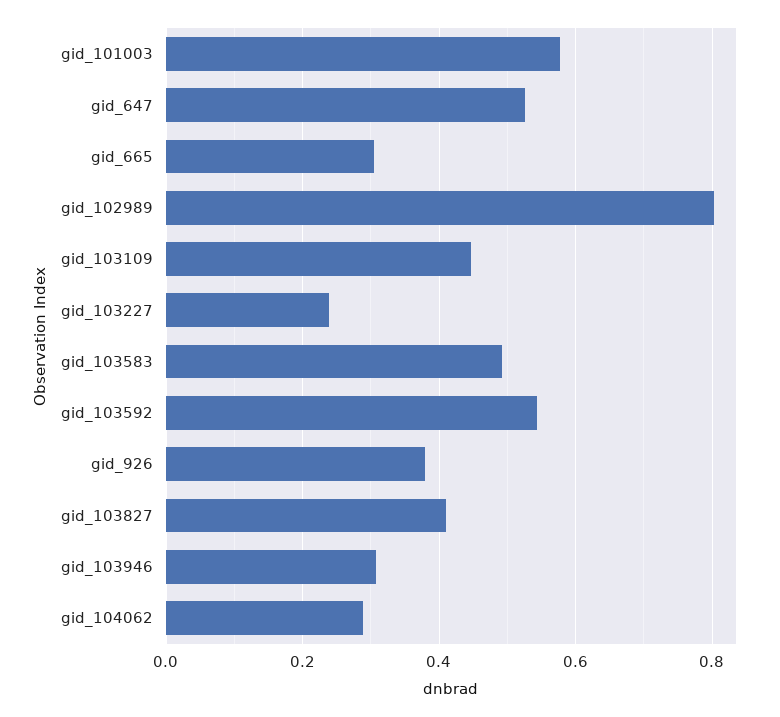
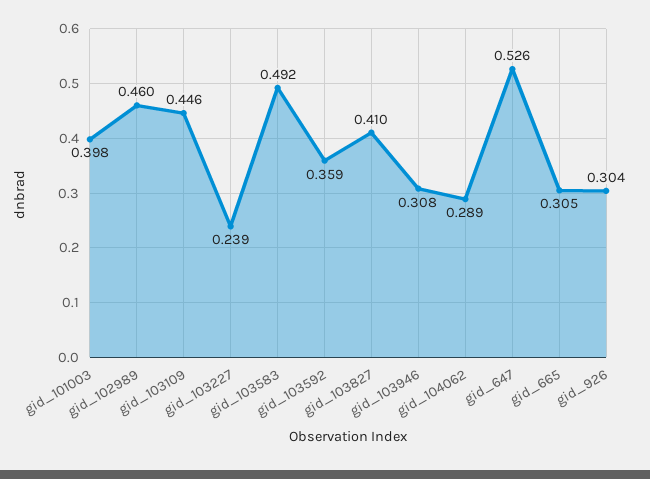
gid_101003: 0.58 -> 0.398
gid_102989: 0.8 -> 0.46
gid_103592: 0.54 -> 0.359
gid_926: 0.38 -> 0.304

